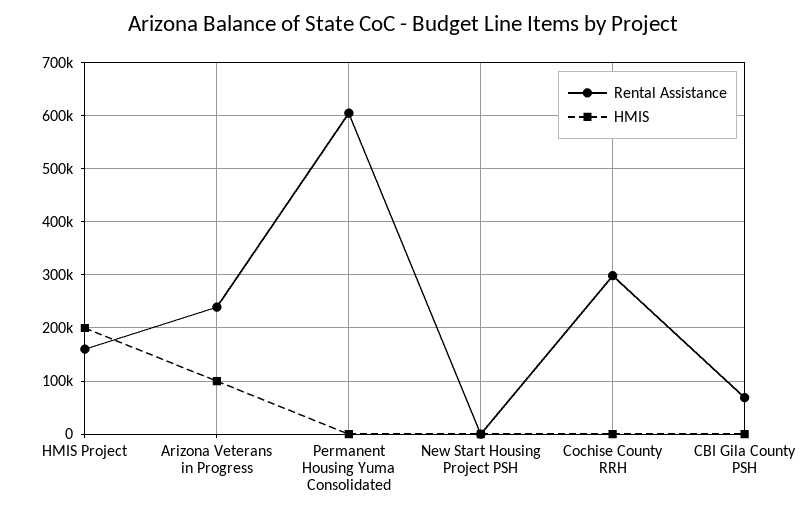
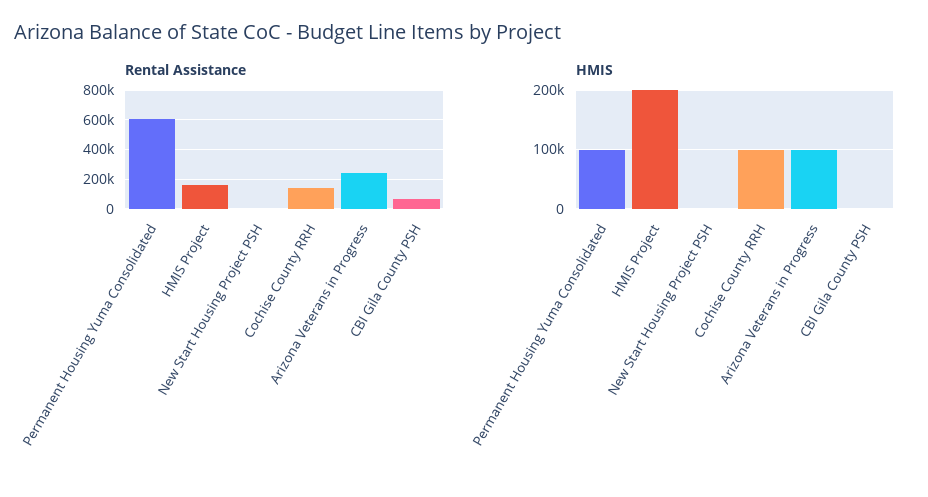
HMIS, Permanent Housing Yuma Consolidated: 0 -> 100000
Rental Assistance, Cochise County RRH: 300000 -> 150000
HMIS, Cochise County RRH: 0 -> 100000

